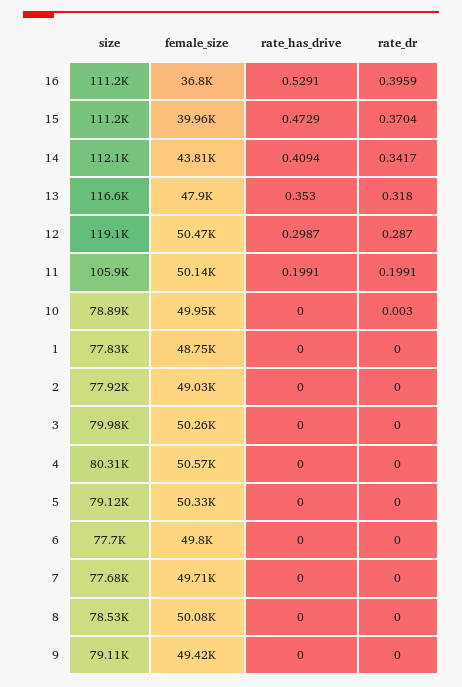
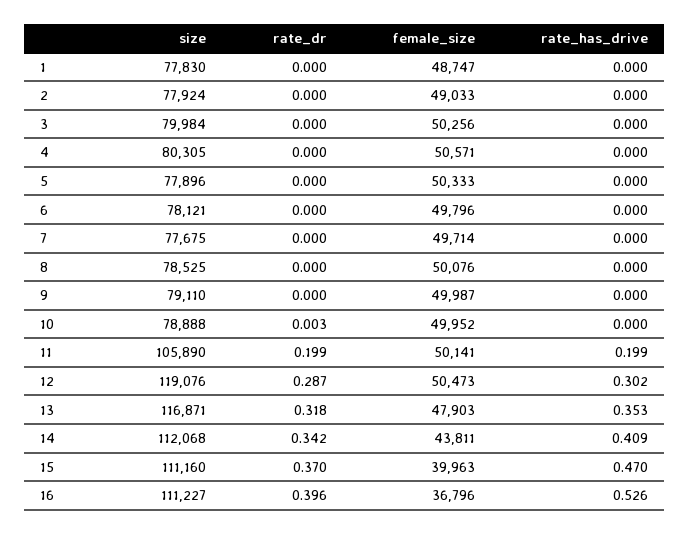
rate_has_drive, 16: 0.5291 -> 0.526
rate_has_drive, 15: 0.4729 -> 0.47
size, 13: 116600 -> 116871
rate_has_drive, 12: 0.2987 -> 0.302
size, 5: 79120 -> 77896
size, 6: 77700 -> 78121
female_size, 9: 49420 -> 49987

